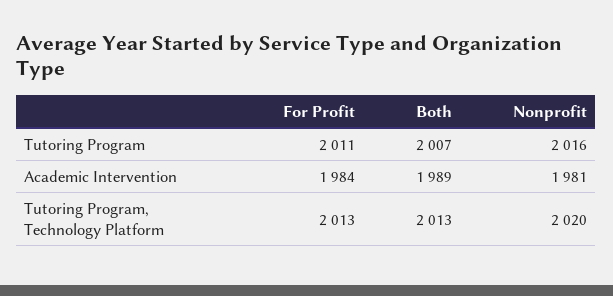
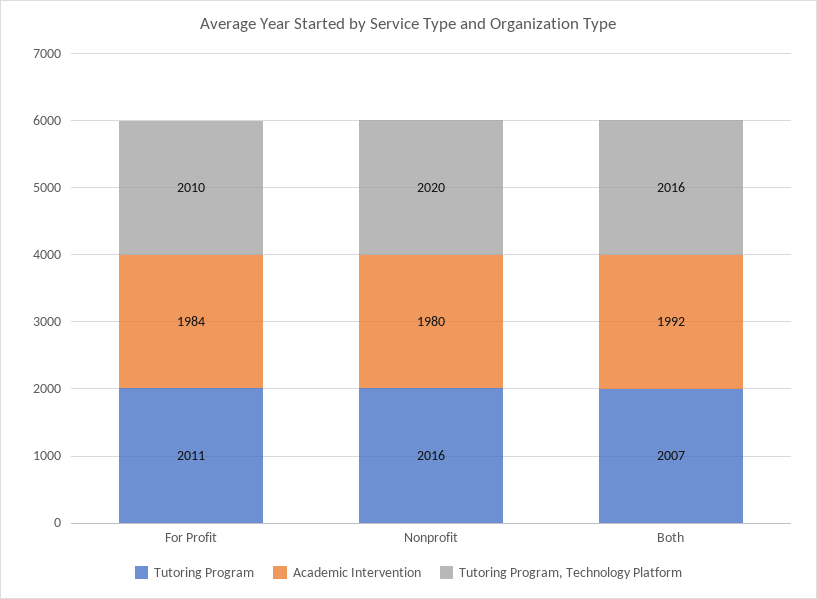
Academic Intervention, Both: 1989 -> 1992
Academic Intervention, Nonprofit: 1981 -> 1980
Tutoring Program, Technology Platform, For Profit: 2013 -> 2010
Tutoring Program, Technology Platform, Both: 2013 -> 2016

